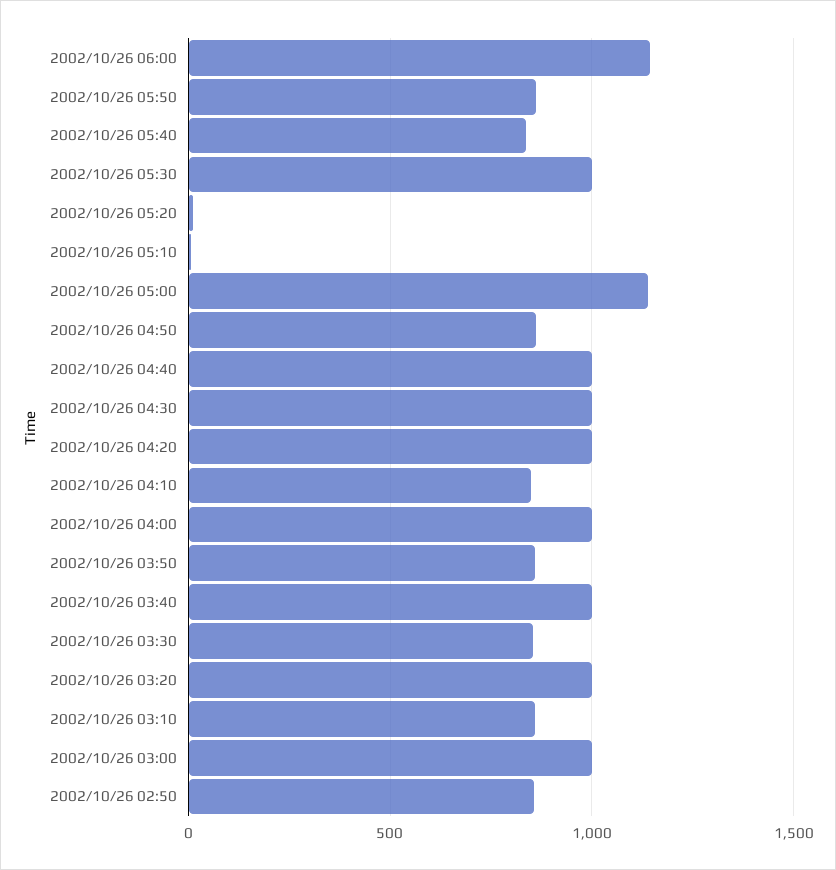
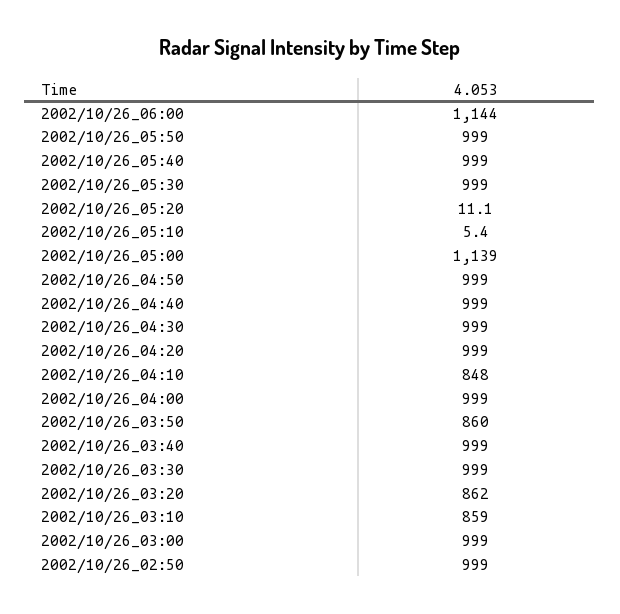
2002/10/26 05:50: 850 -> 999
2002/10/26 05:40: 850 -> 999
2002/10/26 04:50: 850 -> 999
2002/10/26 03:30: 850 -> 999
2002/10/26 03:20: 1000 -> 862
2002/10/26 02:50: 850 -> 999

